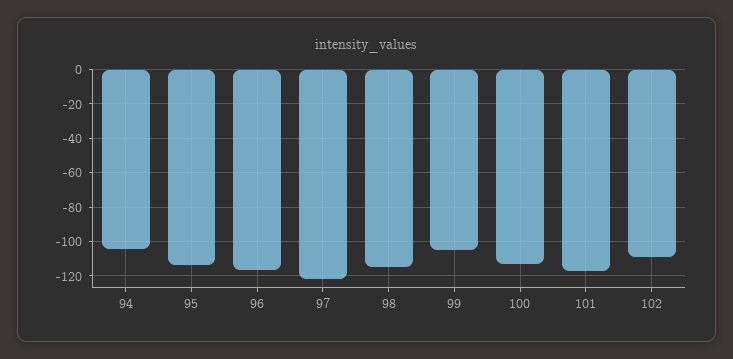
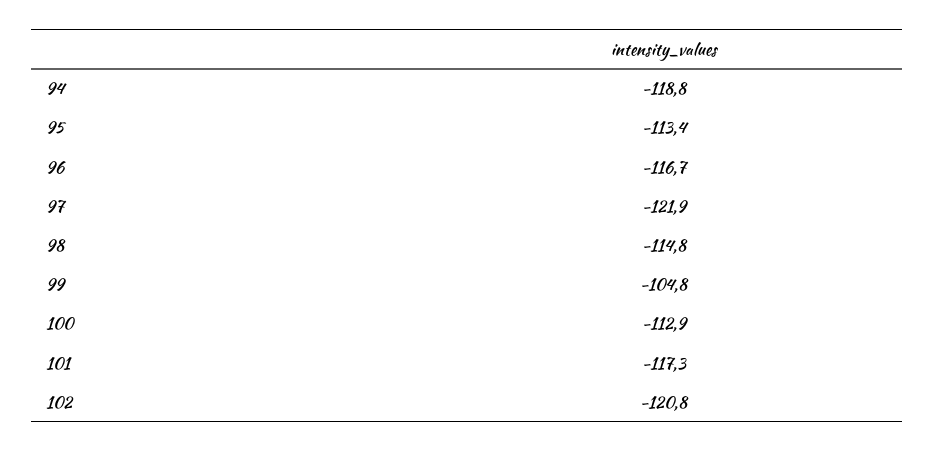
94: -105 -> -118.8
102: -110 -> -120.8

